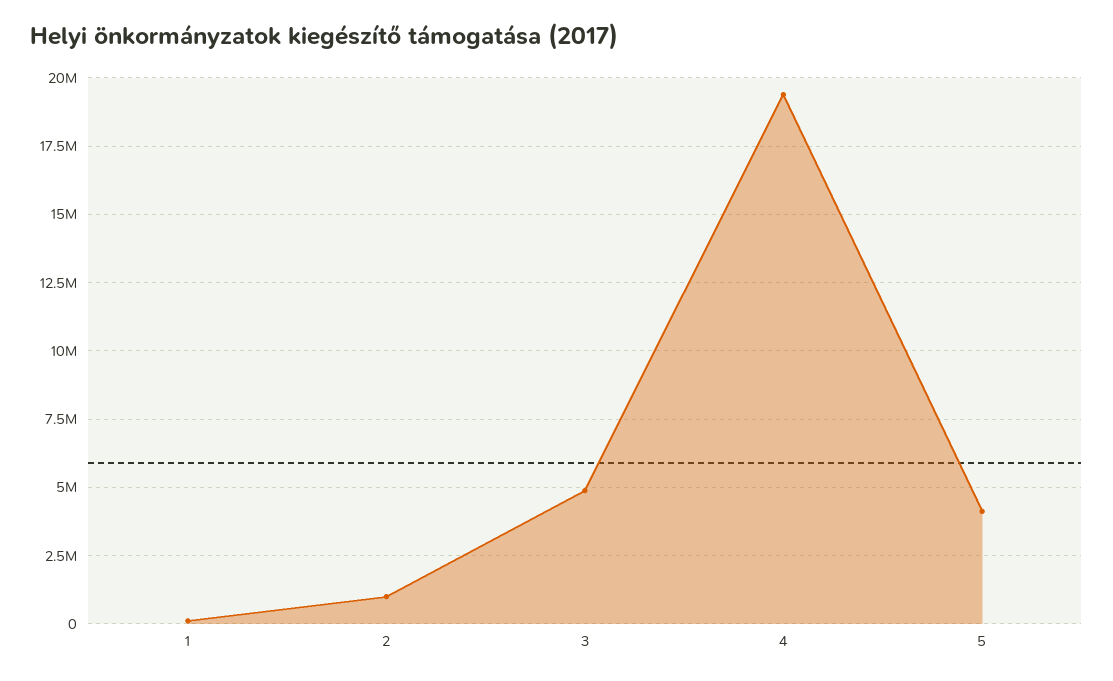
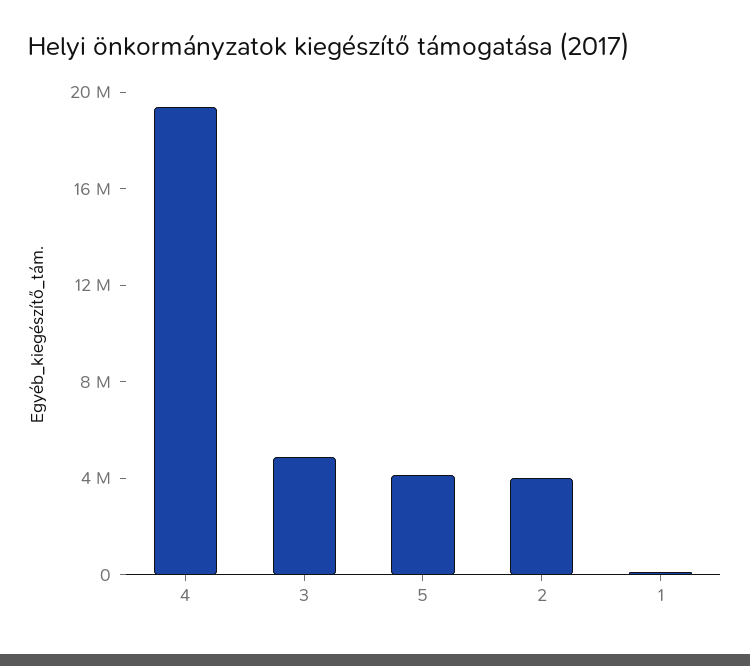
2: 1000000 -> 4000000

